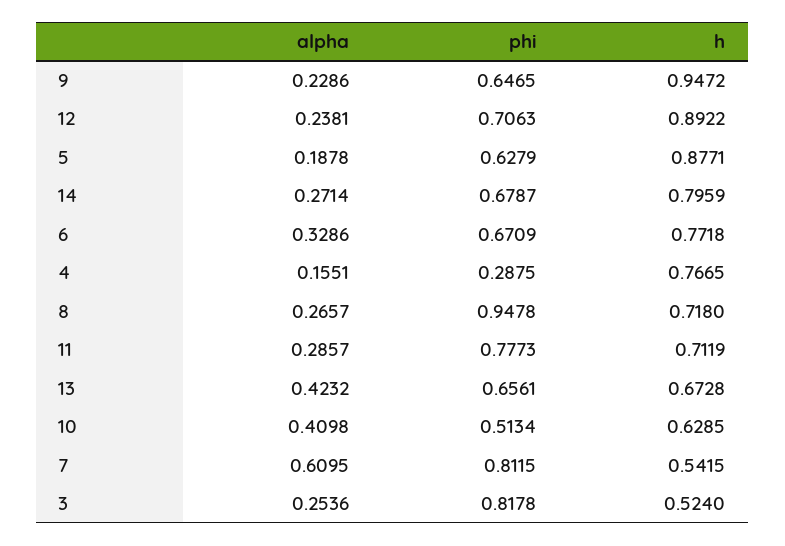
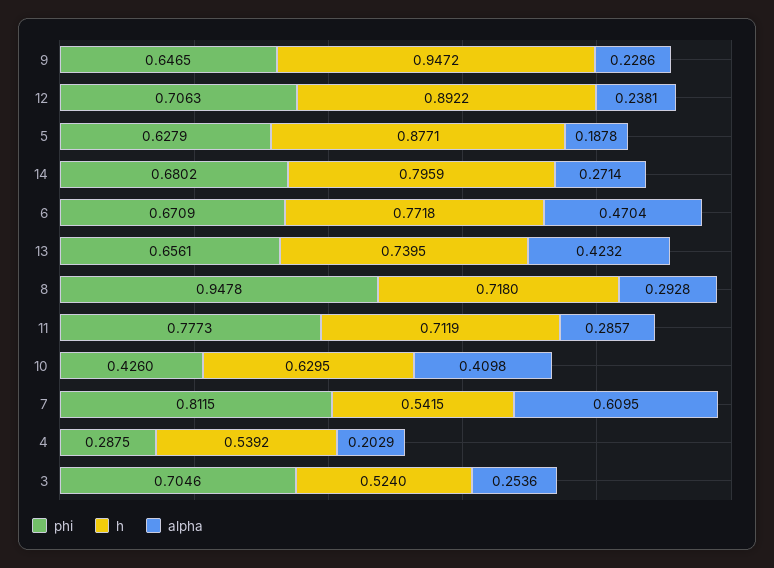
phi, 14: 0.6787 -> 0.6802
alpha, 6: 0.3286 -> 0.4704
alpha, 4: 0.1551 -> 0.2029
h, 4: 0.7665 -> 0.5392
alpha, 8: 0.2657 -> 0.2928
h, 13: 0.6728 -> 0.7395
phi, 10: 0.5134 -> 0.426
h, 10: 0.6285 -> 0.6295
phi, 3: 0.8178 -> 0.7046

